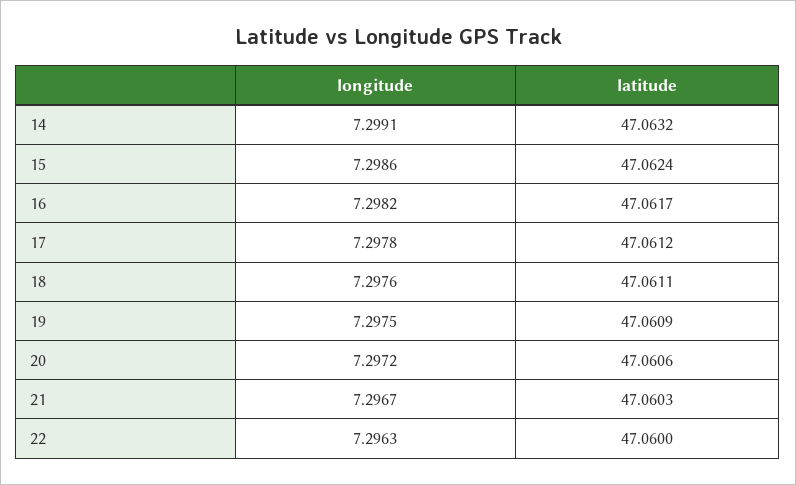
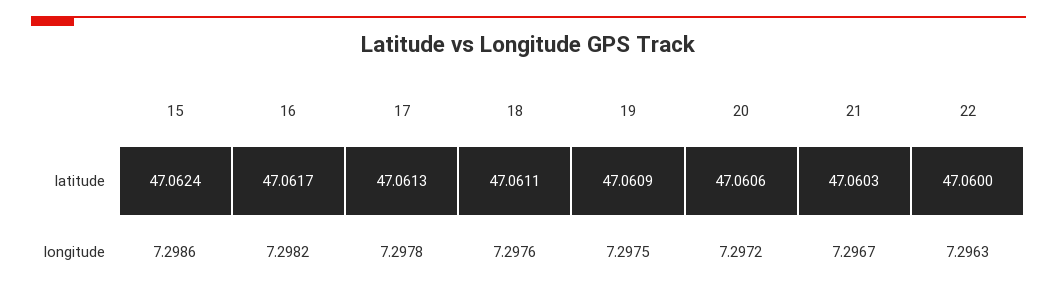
longitude, 14: 7.2991 -> none
latitude, 14: 47.0632 -> none
latitude, 17: 47.0612 -> 47.0613

